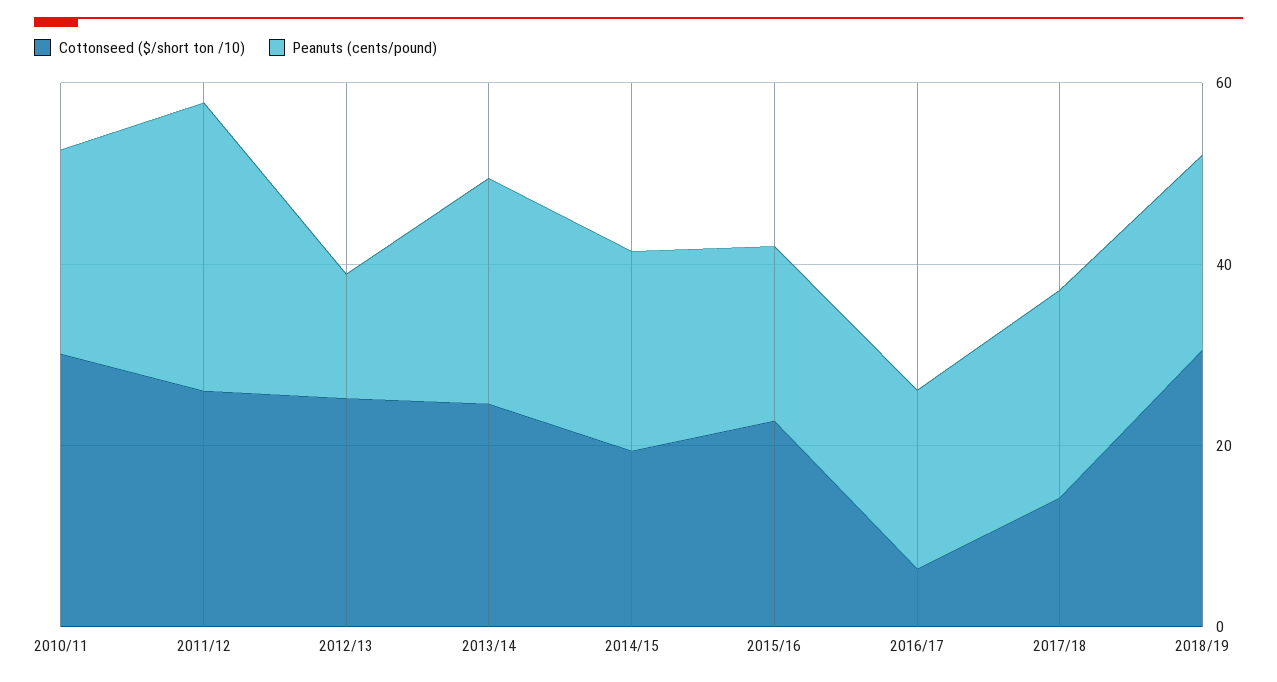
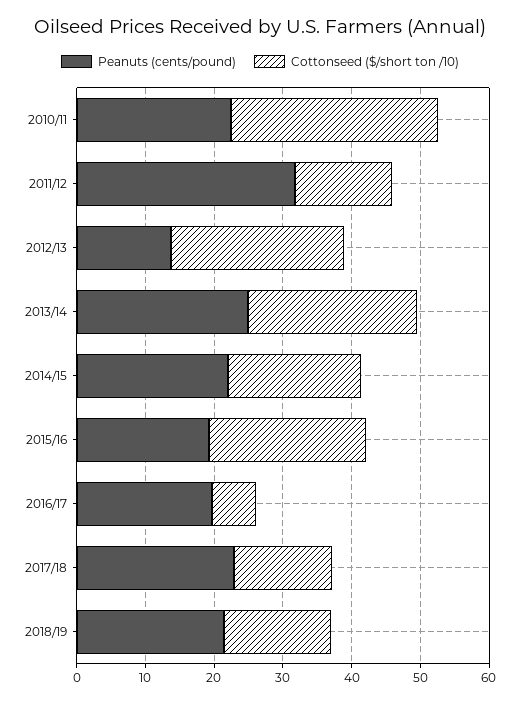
Cottonseed ($/short ton /10), 2011/12: 25 -> 14
Cottonseed ($/short ton /10), 2018/19: 30 -> 16

